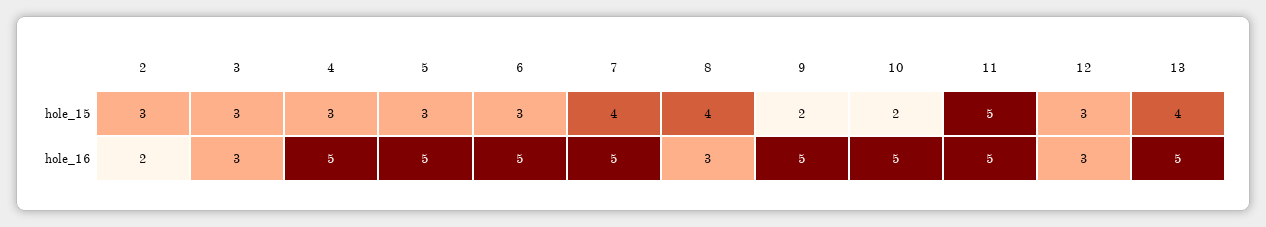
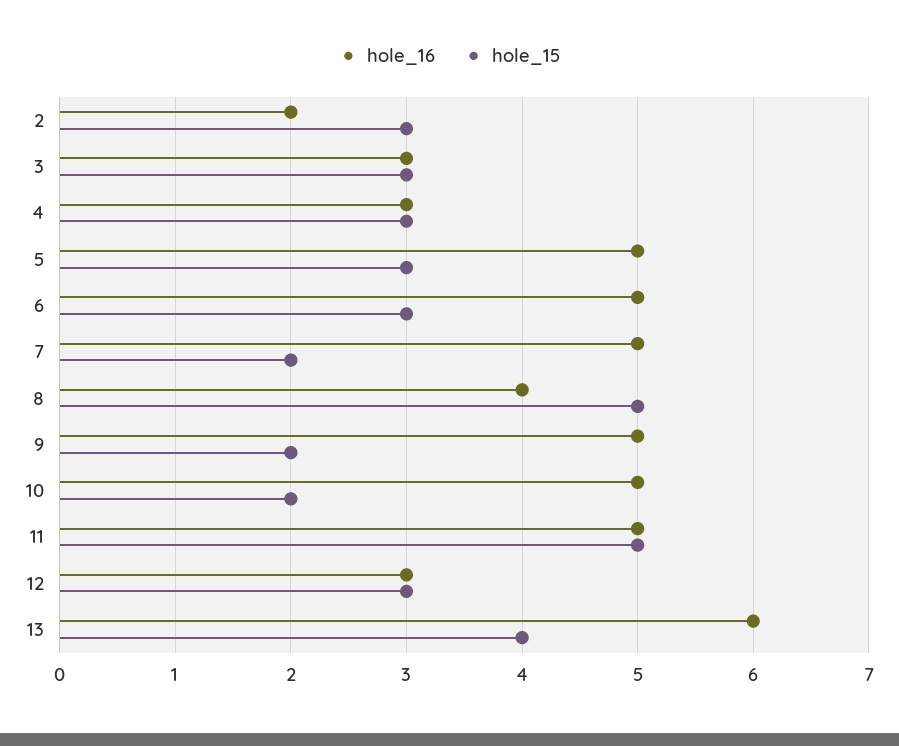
hole_15, 7: 4 -> 2
hole_15, 8: 4 -> 5
hole_16, 4: 5 -> 3
hole_16, 8: 3 -> 4
hole_16, 13: 5 -> 6

